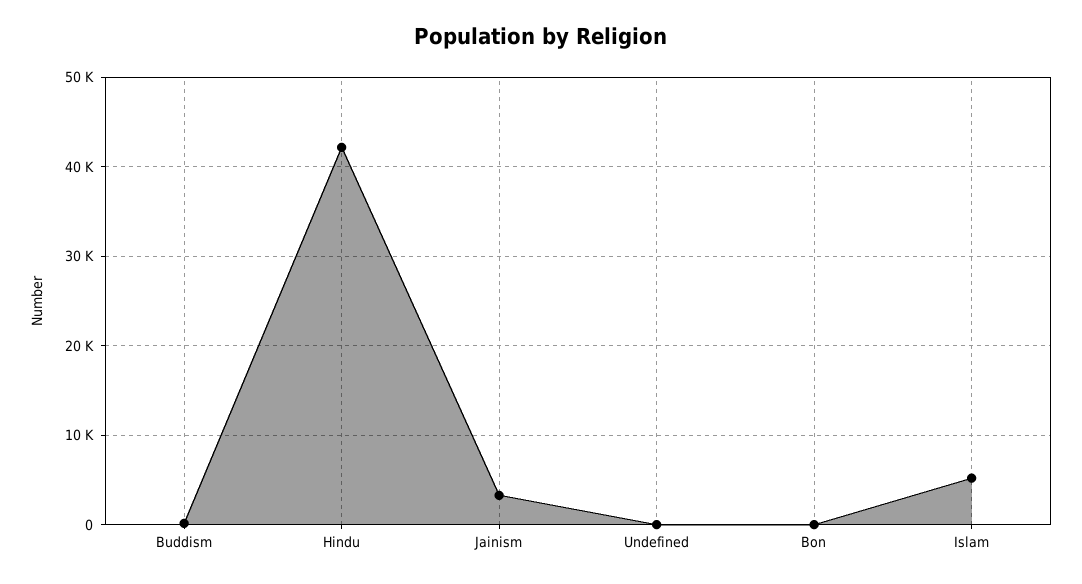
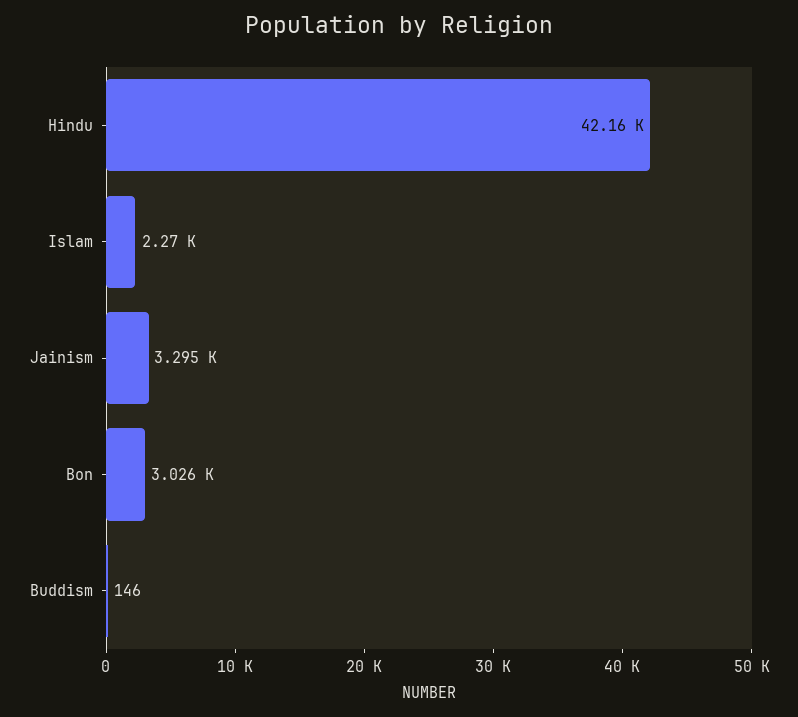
Undefined: 0 -> none
Bon: 0 -> 3026
Islam: 5000 -> 2270

